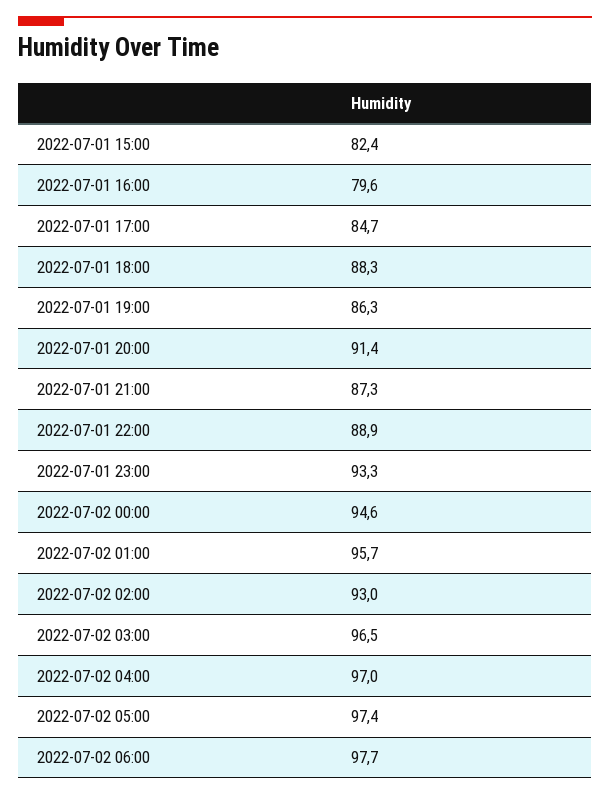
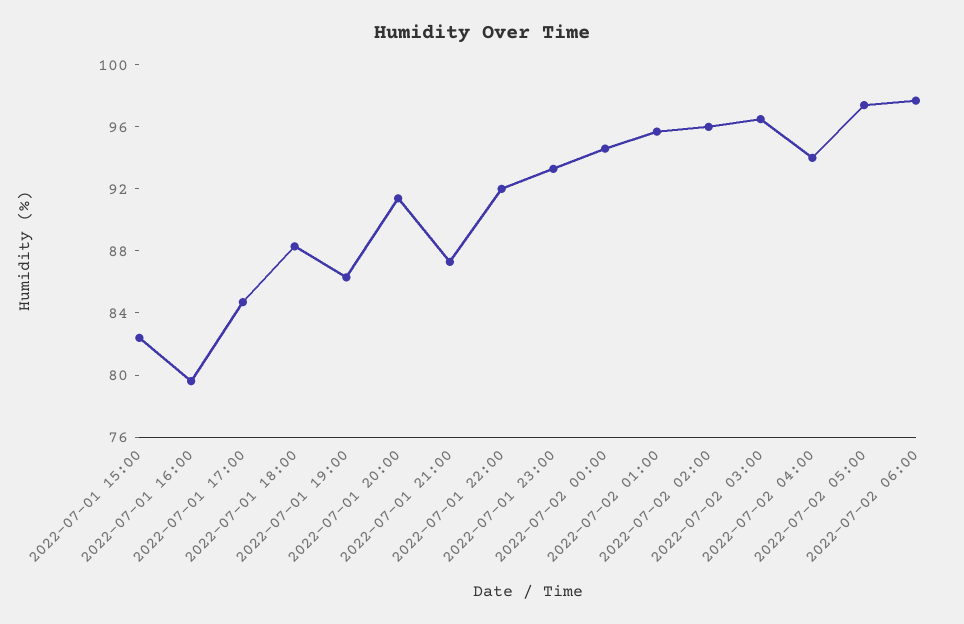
2022-07-01 22:00: 88.9 -> 92
2022-07-02 02:00: 93 -> 96
2022-07-02 04:00: 97 -> 94

